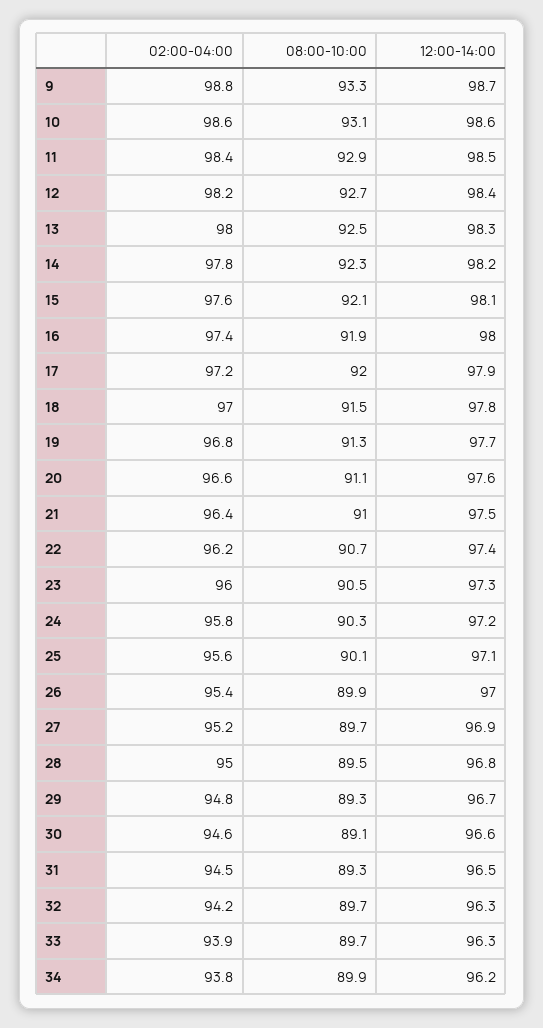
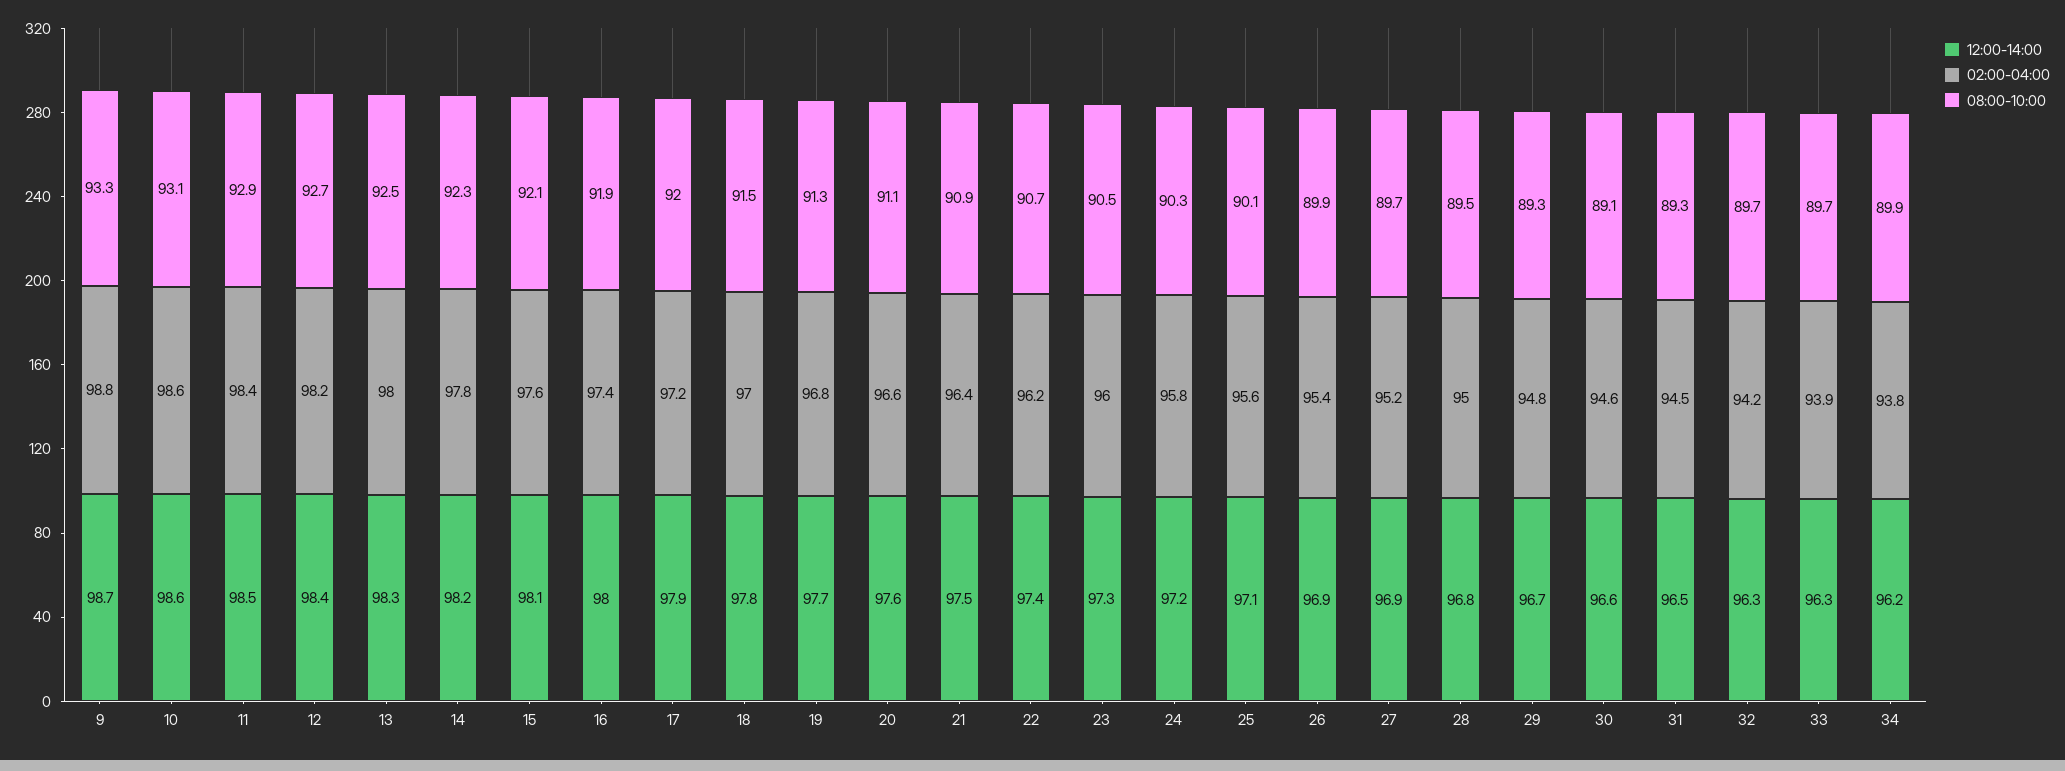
08:00-10:00, 21: 91 -> 90.9
12:00-14:00, 26: 97 -> 96.9

